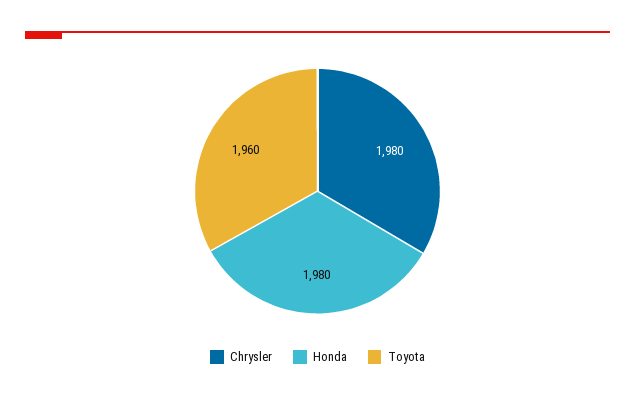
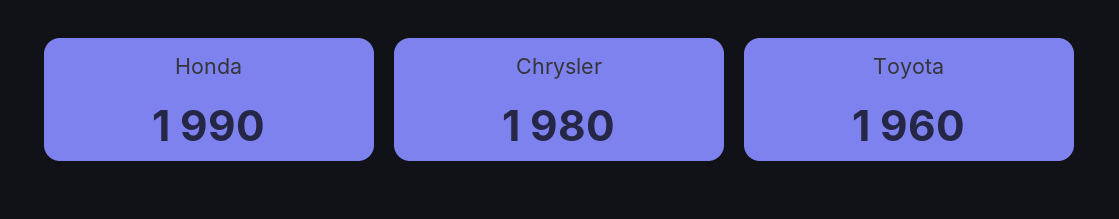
Honda: 1980 -> 1990

